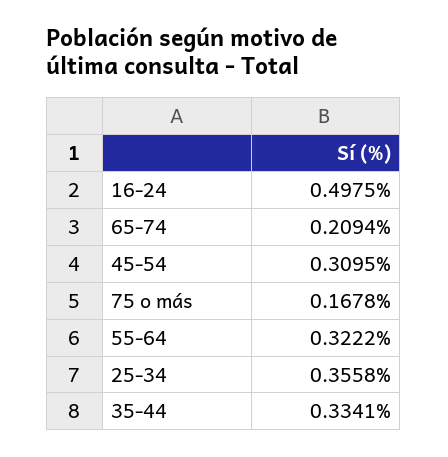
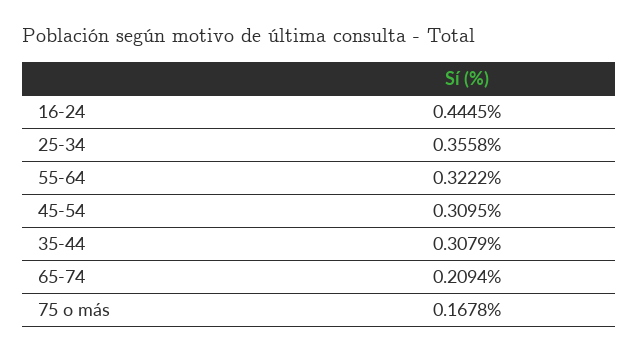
16-24: 0.4975 -> 0.4445
35-44: 0.3341 -> 0.3079

